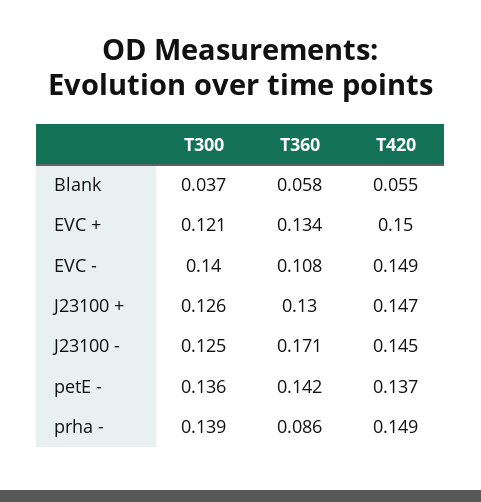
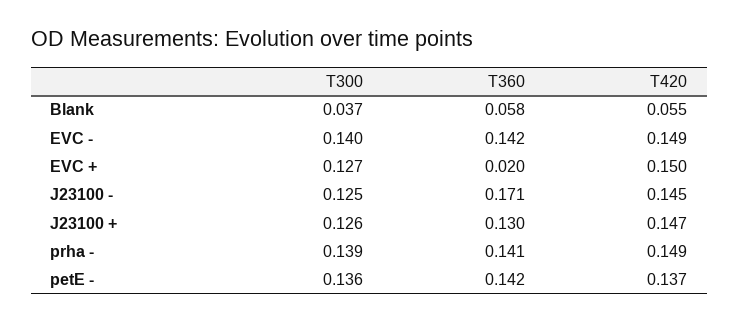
T300, EVC +: 0.121 -> 0.127
T360, EVC +: 0.134 -> 0.02
T360, EVC -: 0.108 -> 0.142
T360, prha -: 0.086 -> 0.141

